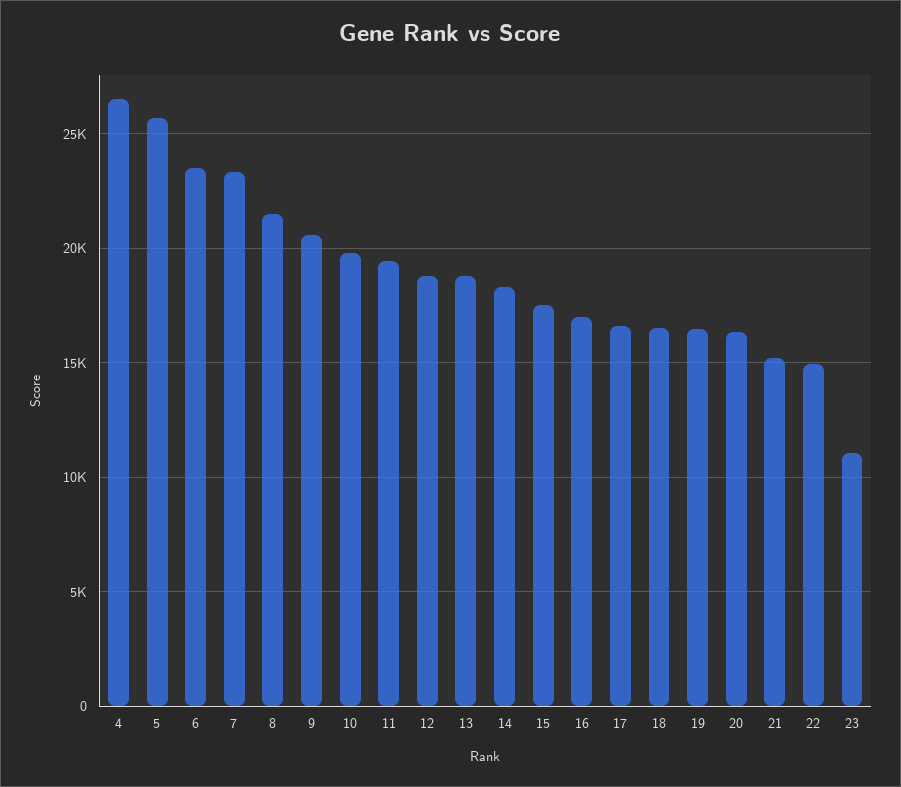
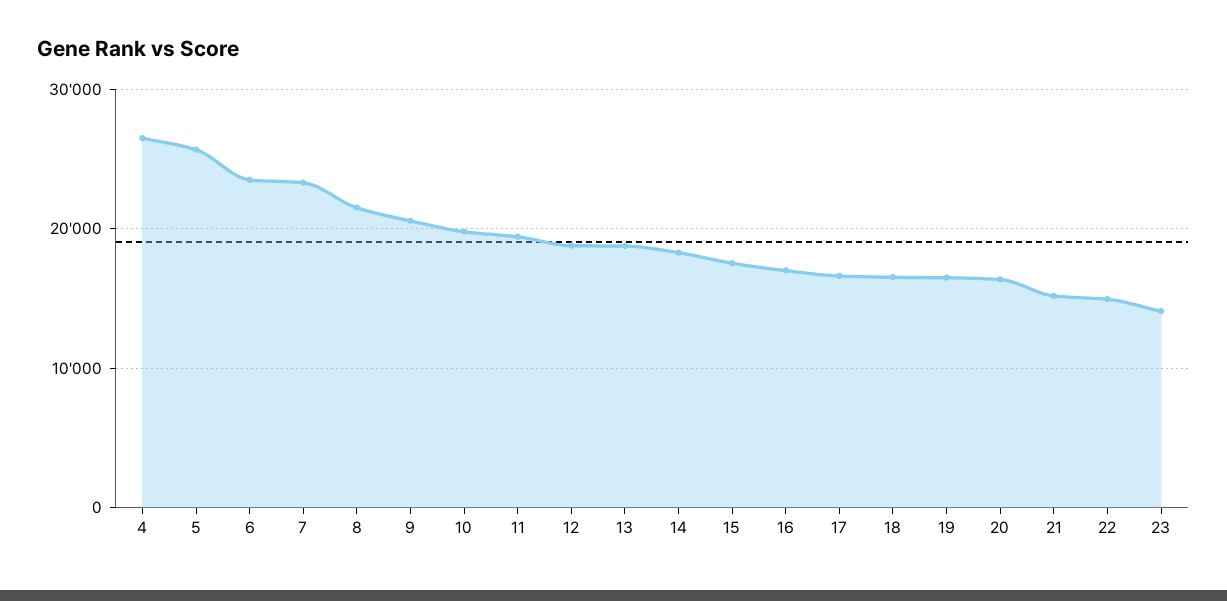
23: 11000 -> 14000

